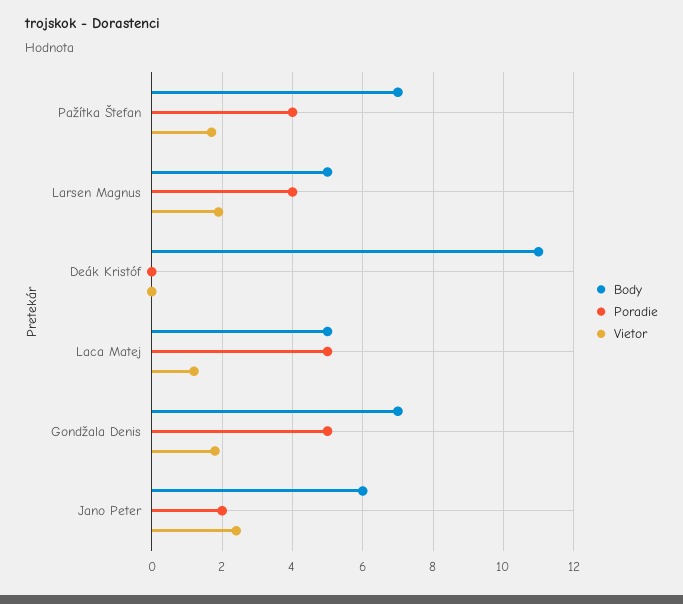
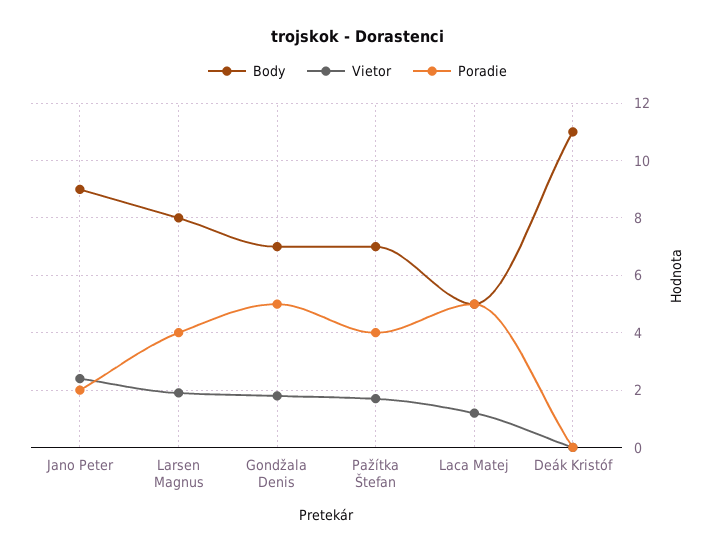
Body, Larsen Magnus: 5 -> 8
Body, Jano Peter: 6 -> 9

